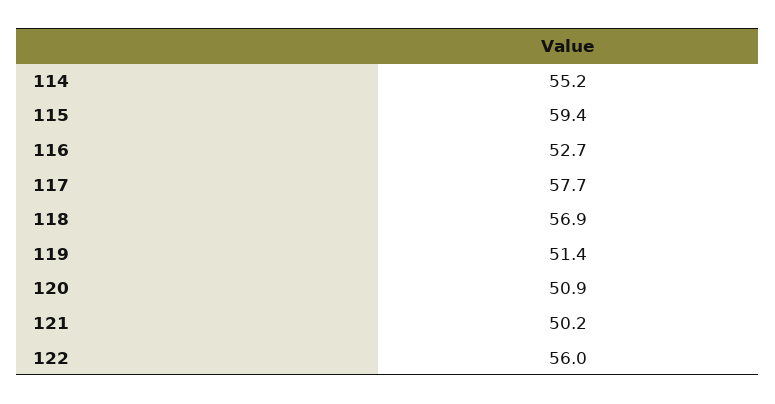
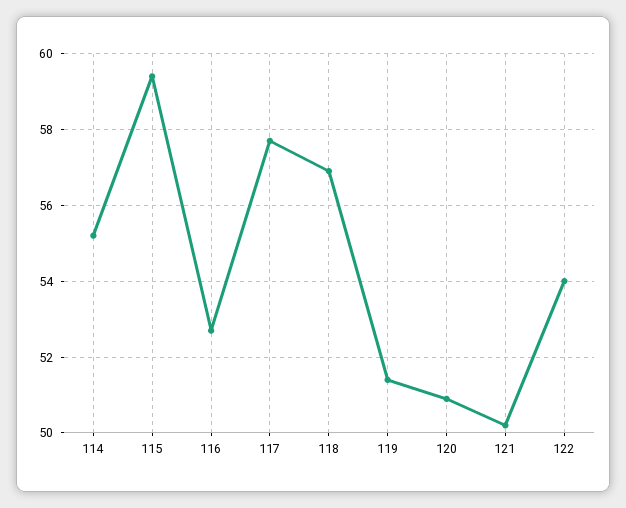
122: 56 -> 54

